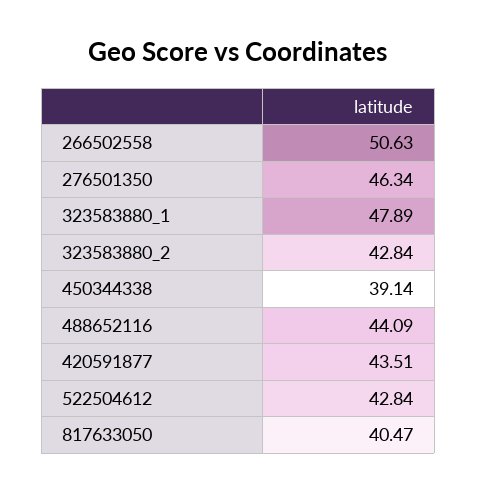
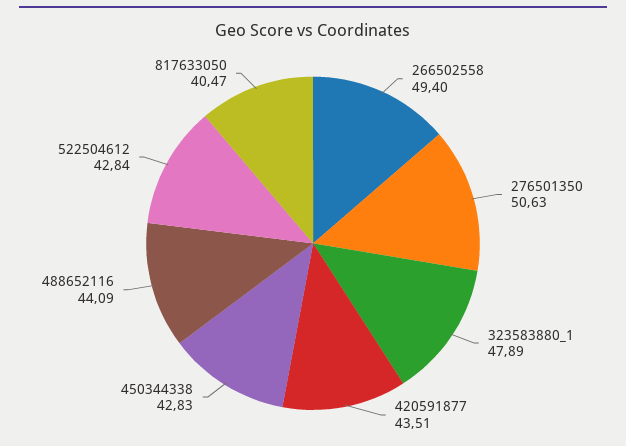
266502558: 50.63 -> 49.4
276501350: 46.34 -> 50.63
323583880_2: 42.84 -> none
450344338: 39.14 -> 42.83

